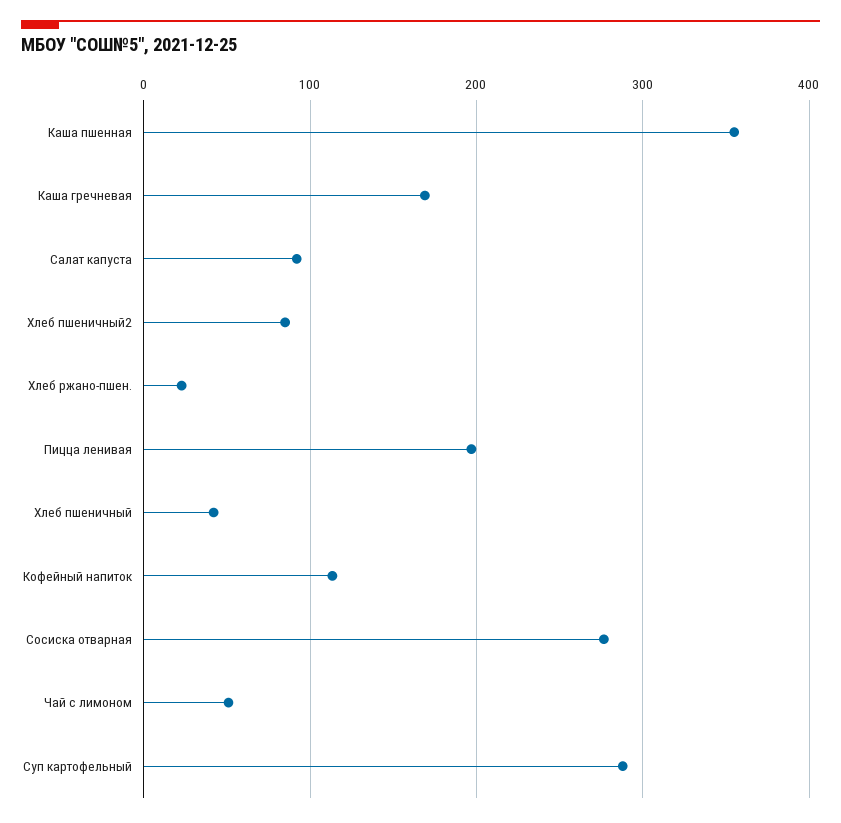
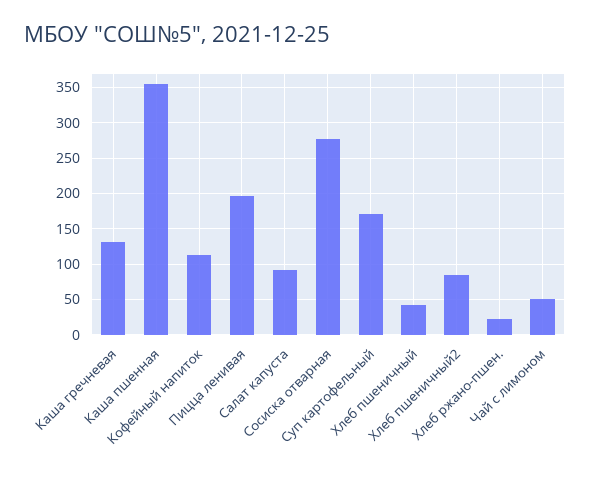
Каша гречневая: 170 -> 130
Суп картофельный: 290 -> 170

